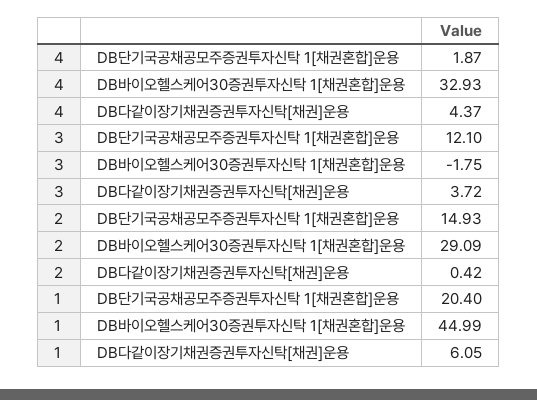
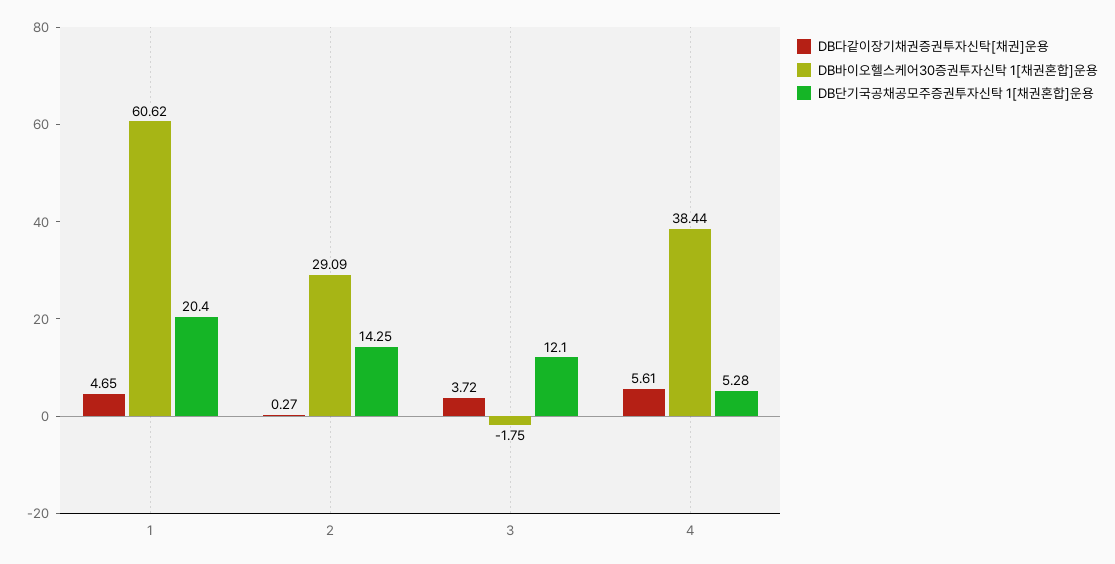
DB단기국공채공모주증권투자신탁 1[채권혼합]운용, 4: 1.87 -> 5.28
DB바이오헬스케어30증권투자신탁 1[채권혼합]운용, 4: 32.93 -> 38.44
DB다같이장기채권증권투자신탁[채권]운용, 4: 4.37 -> 5.61
DB단기국공채공모주증권투자신탁 1[채권혼합]운용, 2: 14.93 -> 14.25
DB다같이장기채권증권투자신탁[채권]운용, 2: 0.42 -> 0.27
DB바이오헬스케어30증권투자신탁 1[채권혼합]운용, 1: 44.99 -> 60.62
DB다같이장기채권증권투자신탁[채권]운용, 1: 6.05 -> 4.65

